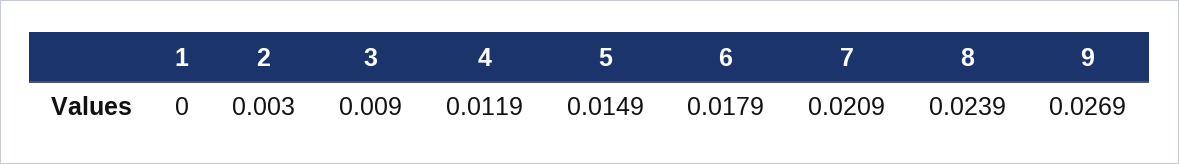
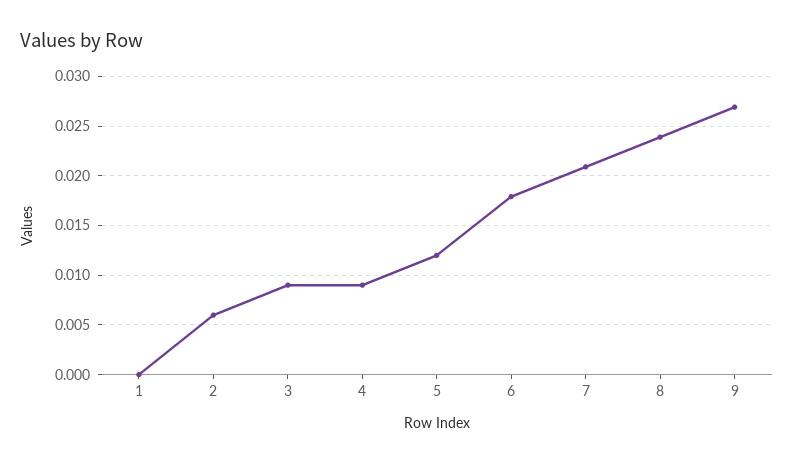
2: 0.003 -> 0.006
4: 0.0119 -> 0.009
5: 0.0149 -> 0.012

